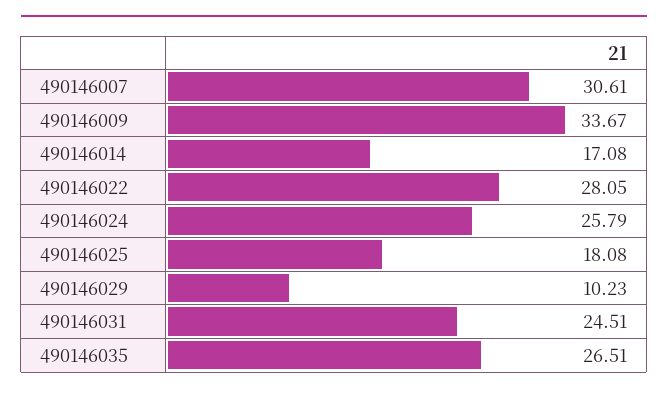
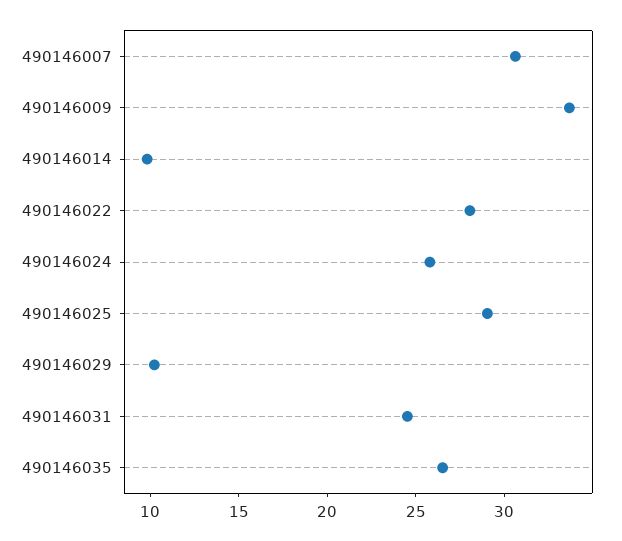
490146014: 17.08 -> 10
490146025: 18.08 -> 29

